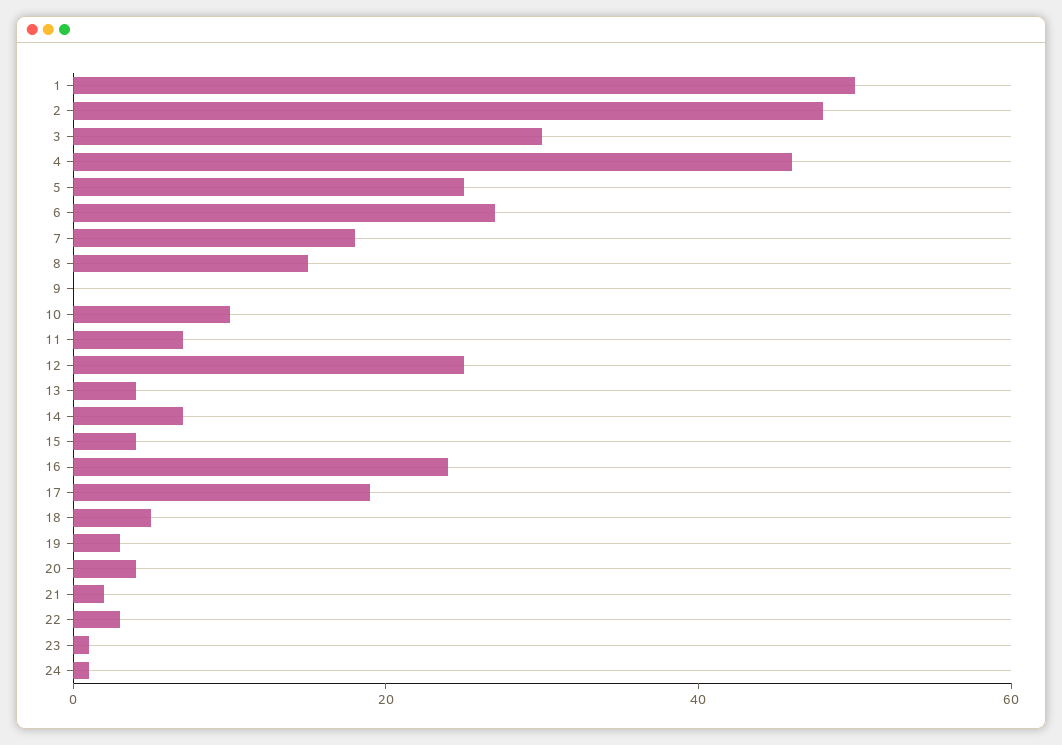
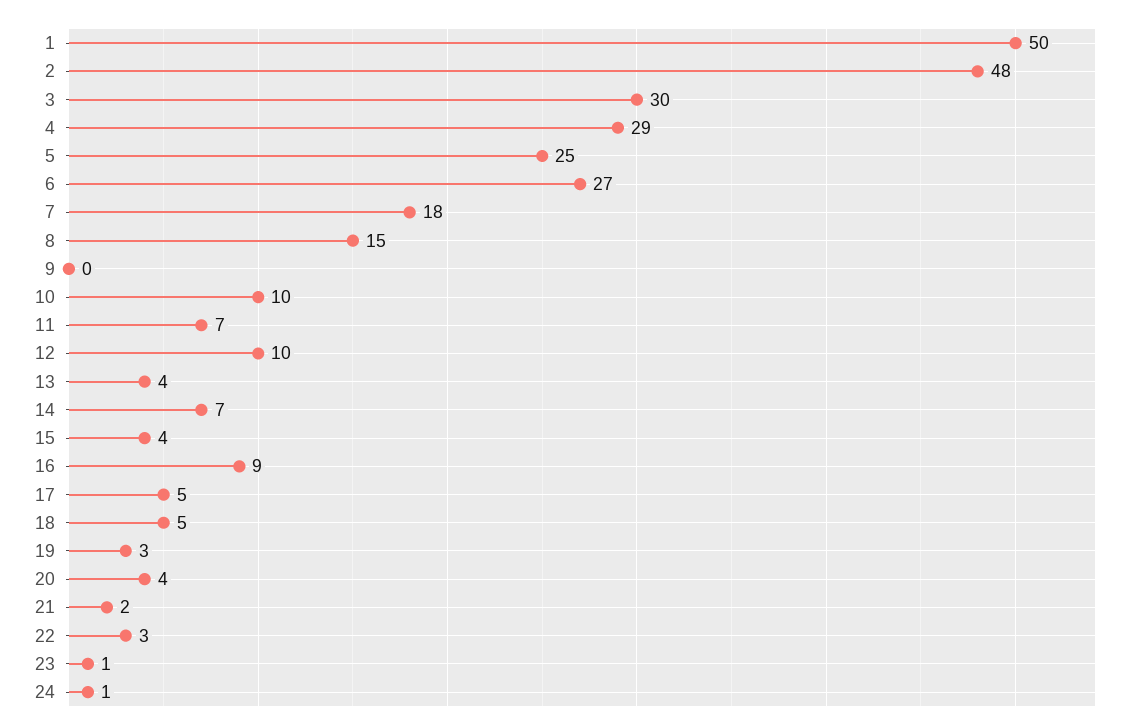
4: 45 -> 29
12: 25 -> 10
16: 25 -> 9
17: 20 -> 5

